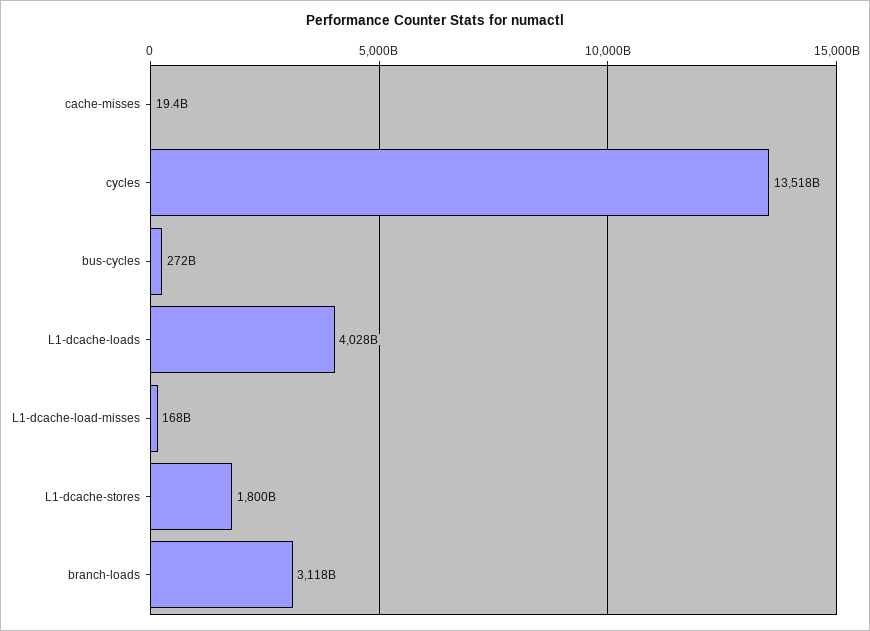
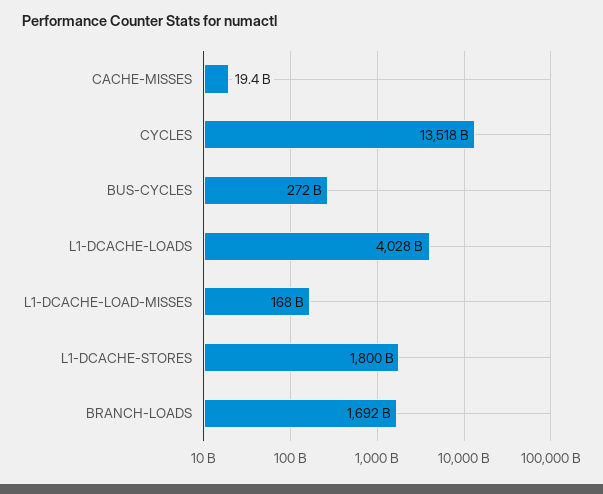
branch-loads: 3118000000000 -> 1692000000000

